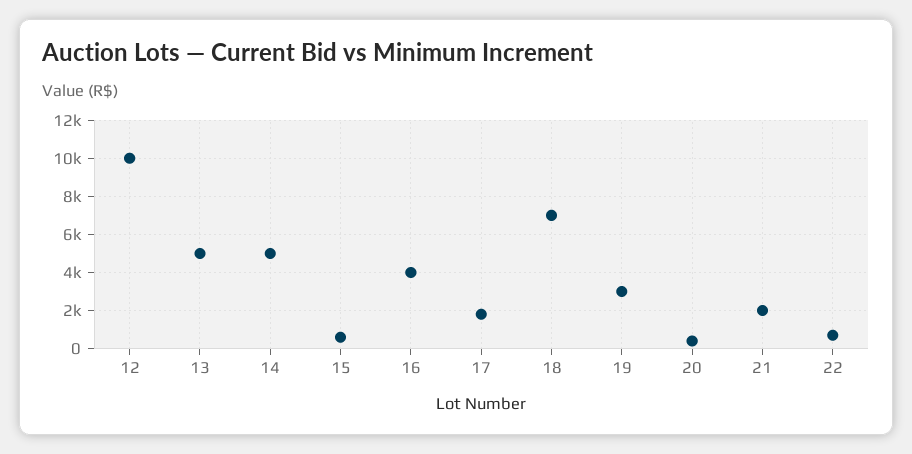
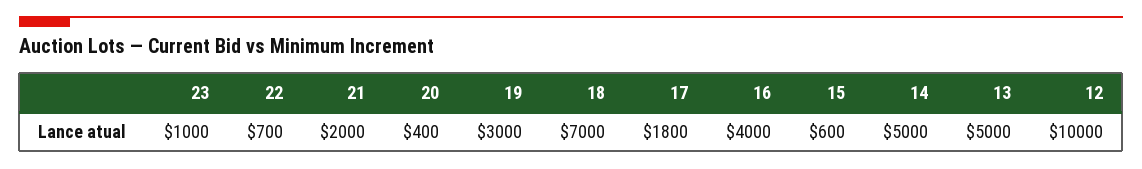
23: none -> 1000

